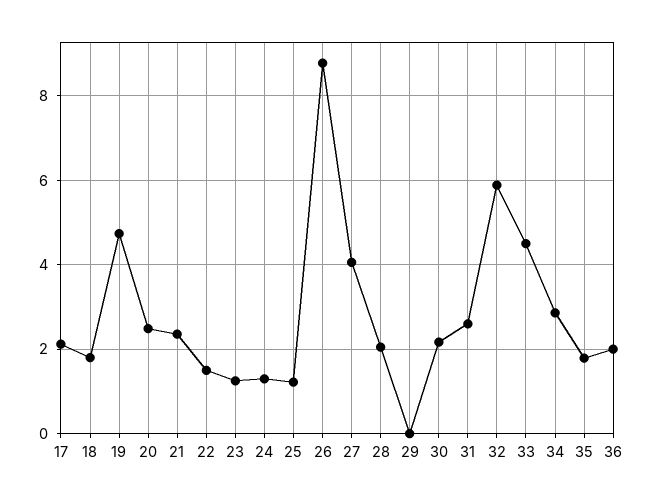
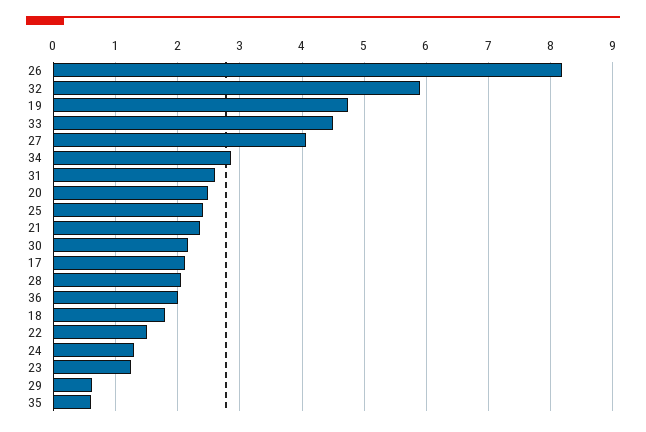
25: 1.2 -> 2.4
26: 8.8 -> 8.2
29: 0 -> 0.6
35: 1.8 -> 0.6

